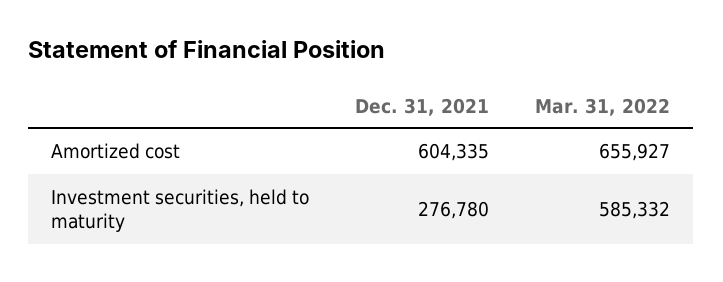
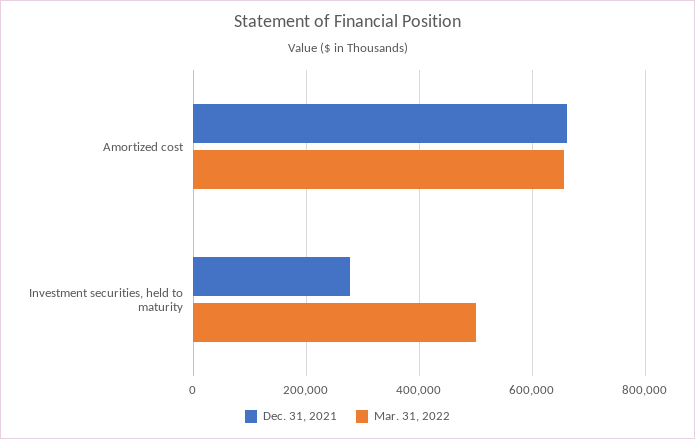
Dec. 31, 2021, Amortized cost: 604335 -> 660000
Mar. 31, 2022, Investment securities, held to maturity: 585332 -> 500000

